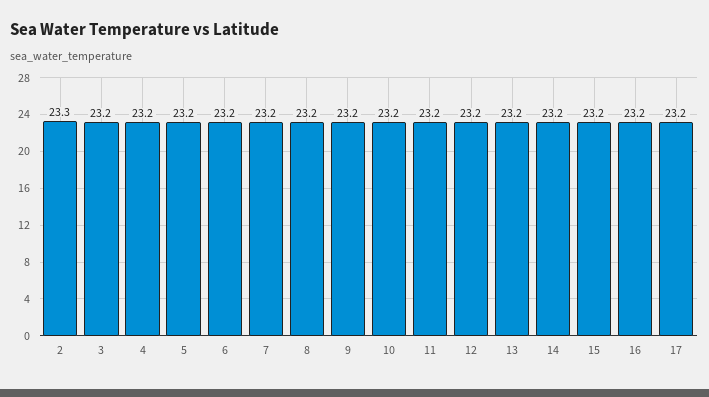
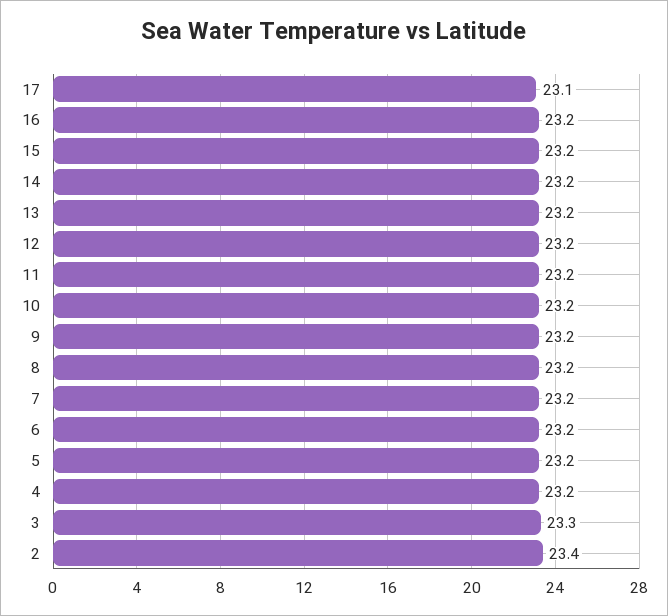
2: 23.3 -> 23.4
3: 23.2 -> 23.3
17: 23.2 -> 23.1

